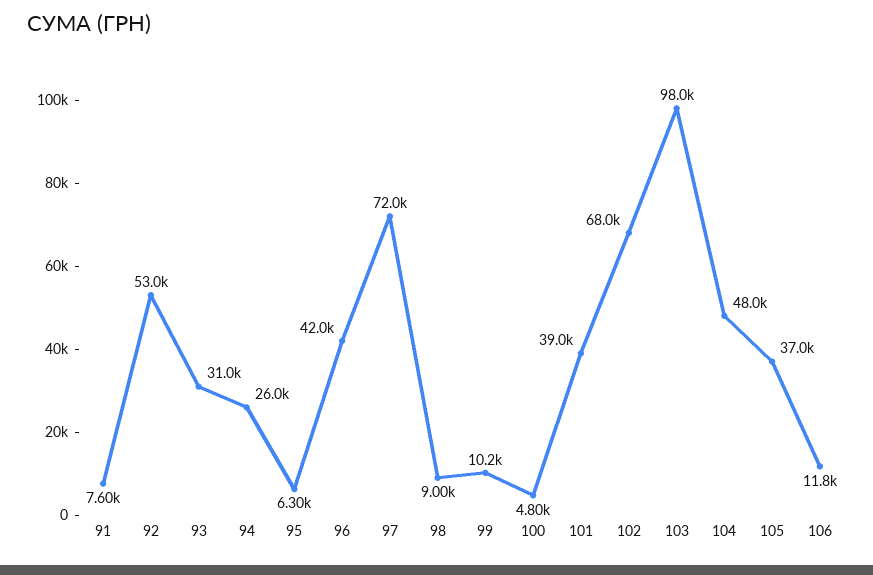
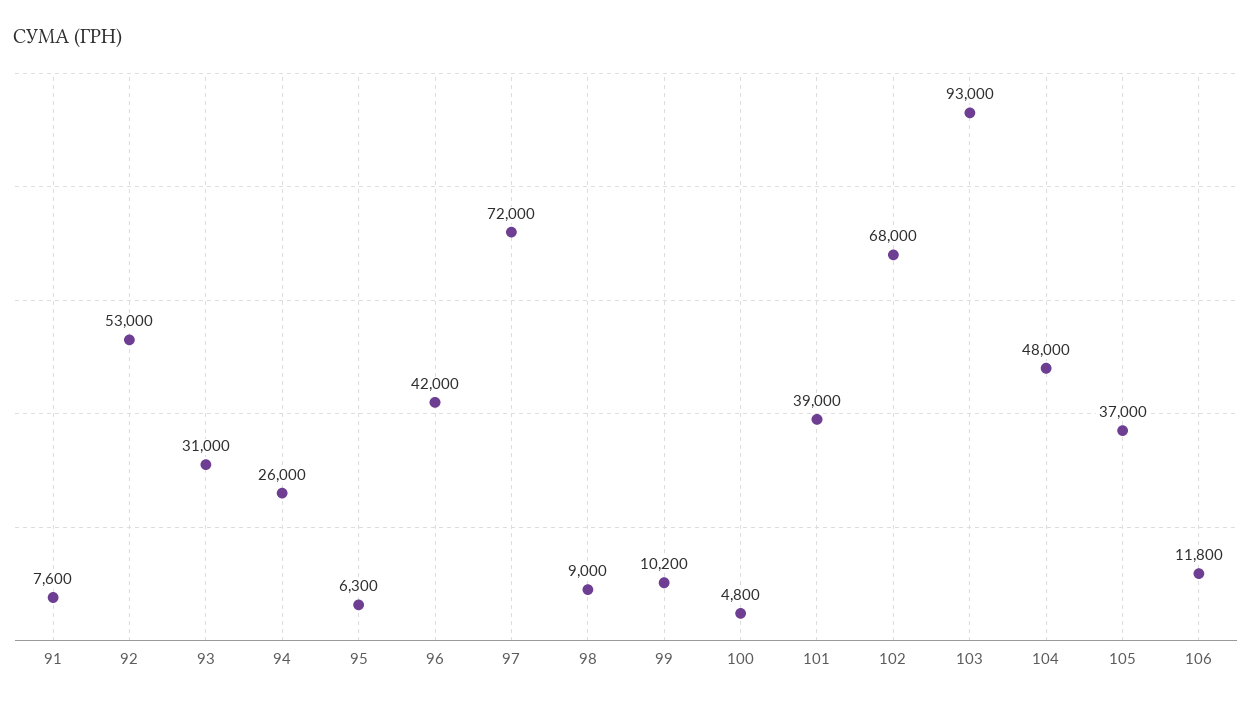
103: 98000 -> 93000

